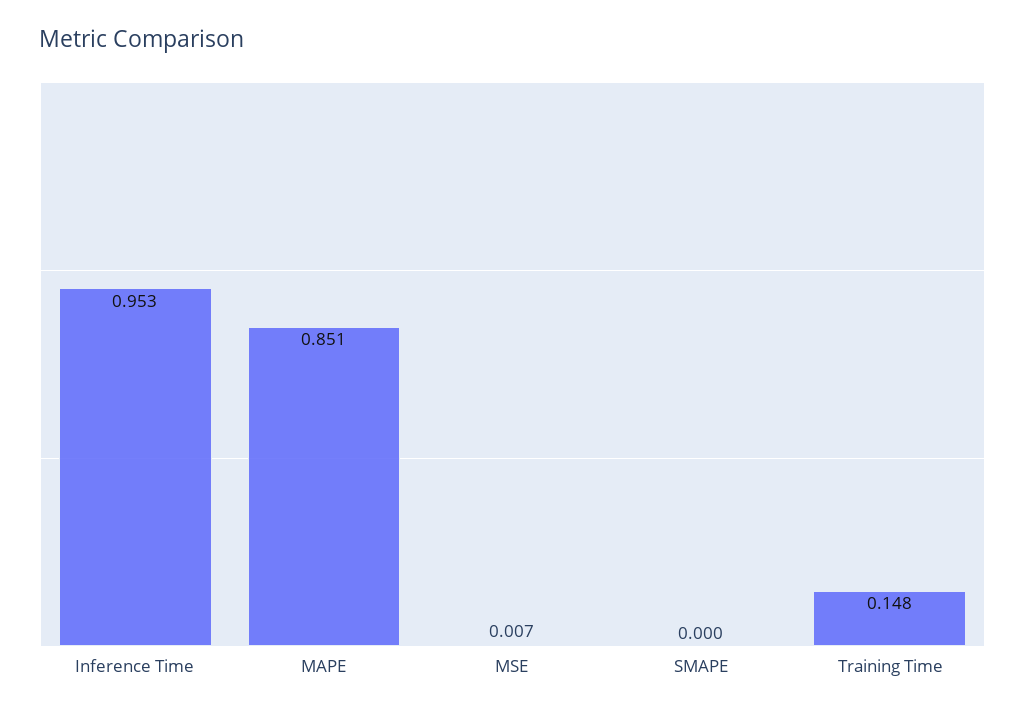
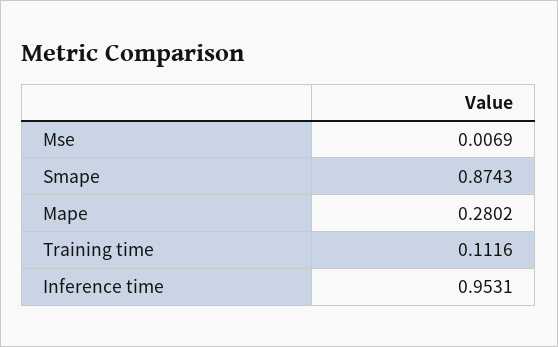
MAPE: 0.851 -> 0.2802
SMAPE: 0 -> 0.8743
Training Time: 0.148 -> 0.1116

